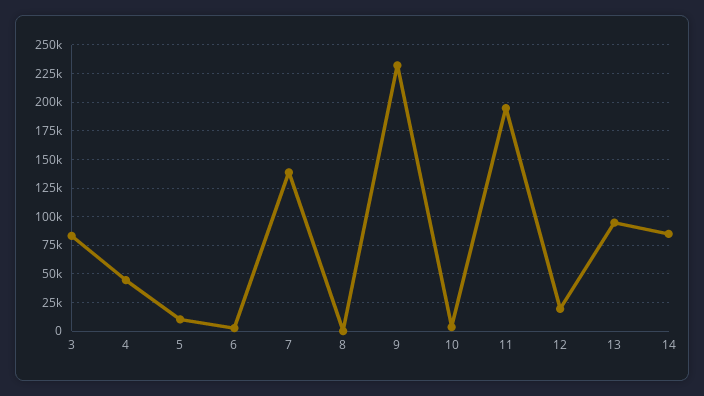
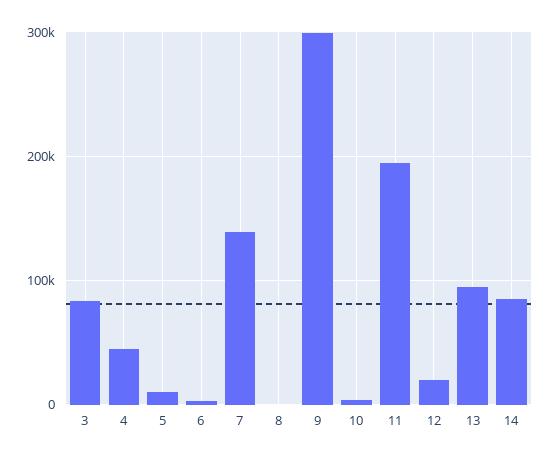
9: 225000 -> 300000

